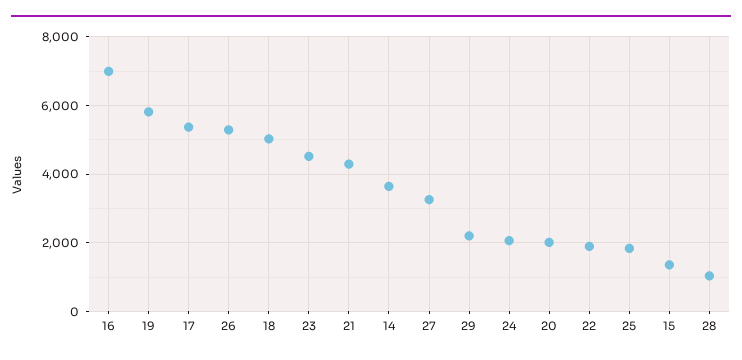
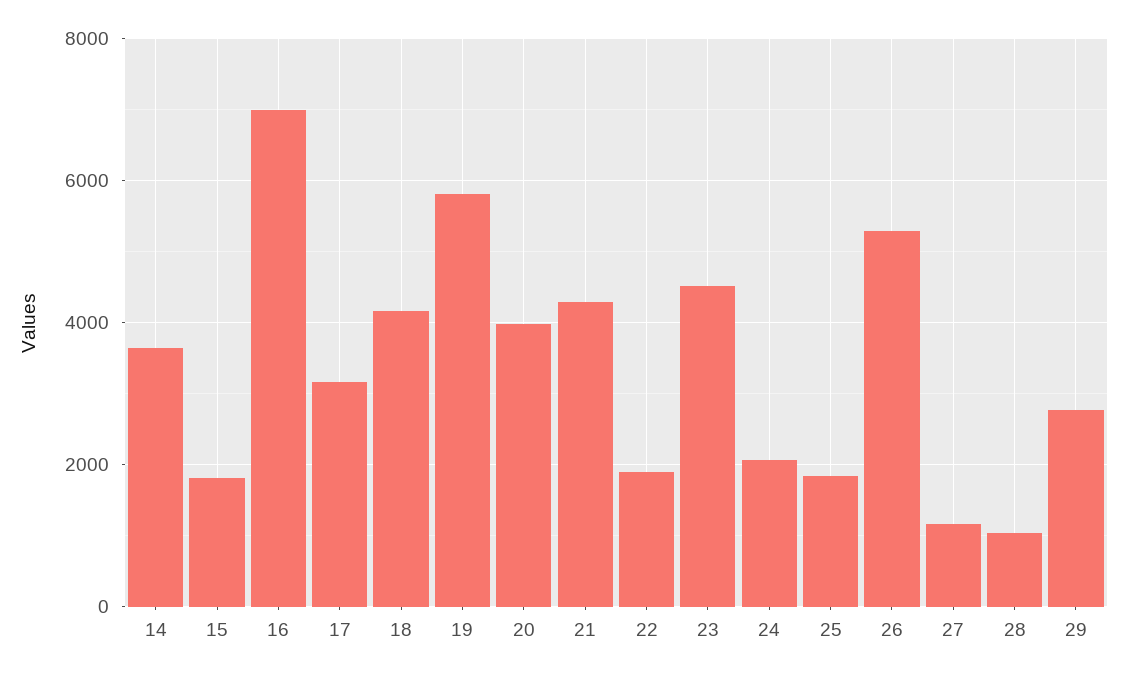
17: 5400 -> 3200
18: 5000 -> 4200
27: 3200 -> 1200
29: 2200 -> 2800
20: 2000 -> 4000
15: 1400 -> 1800

